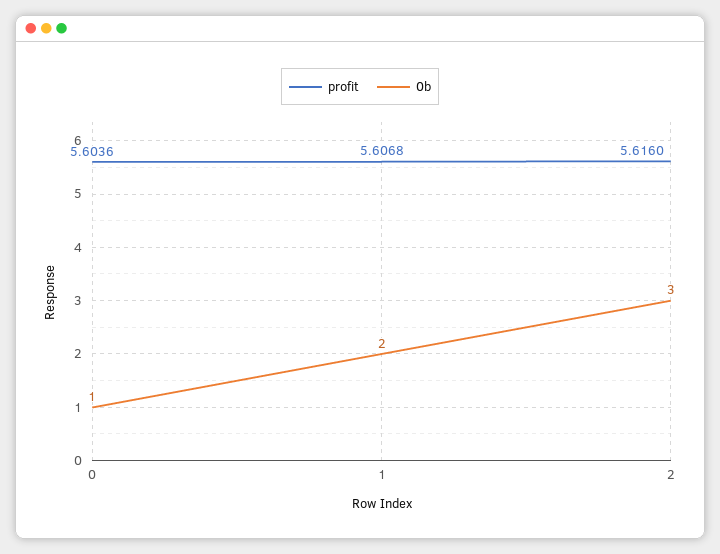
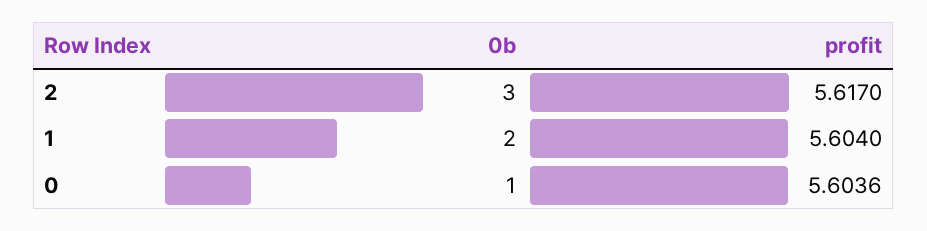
profit, 1: 5.6068 -> 5.604
profit, 2: 5.616 -> 5.617

